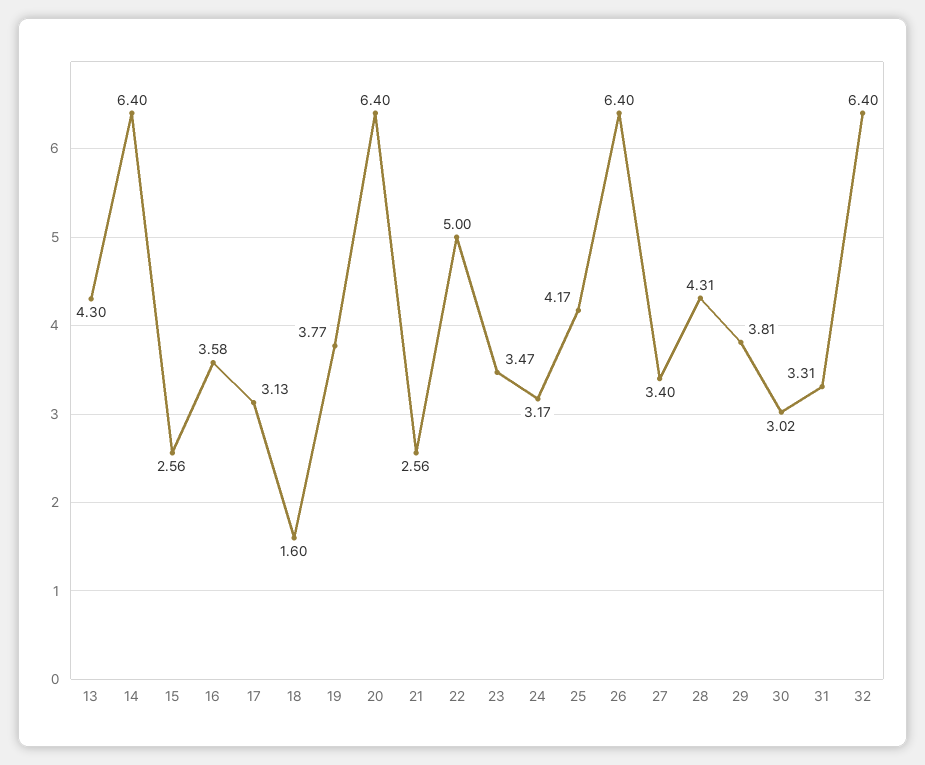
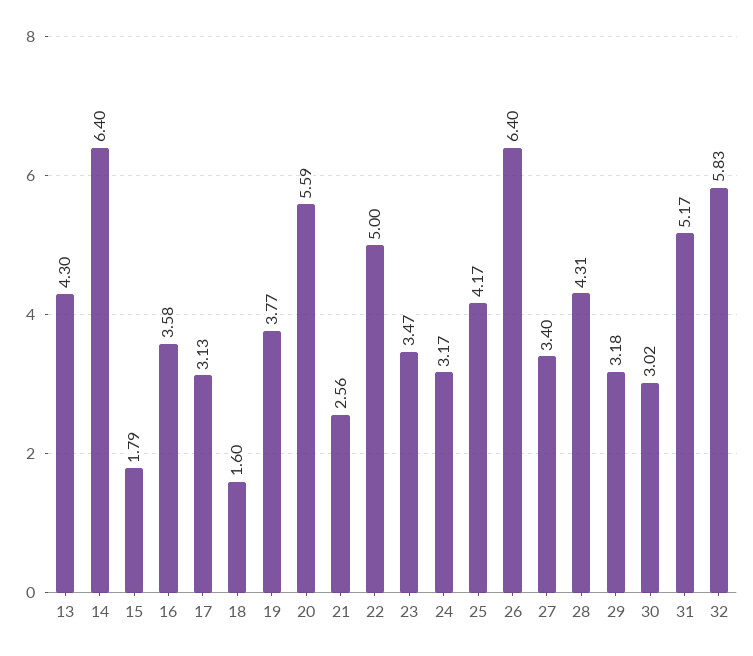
15: 2.56 -> 1.79
20: 6.4 -> 5.59
29: 3.81 -> 3.18
31: 3.31 -> 5.17
32: 6.4 -> 5.83

